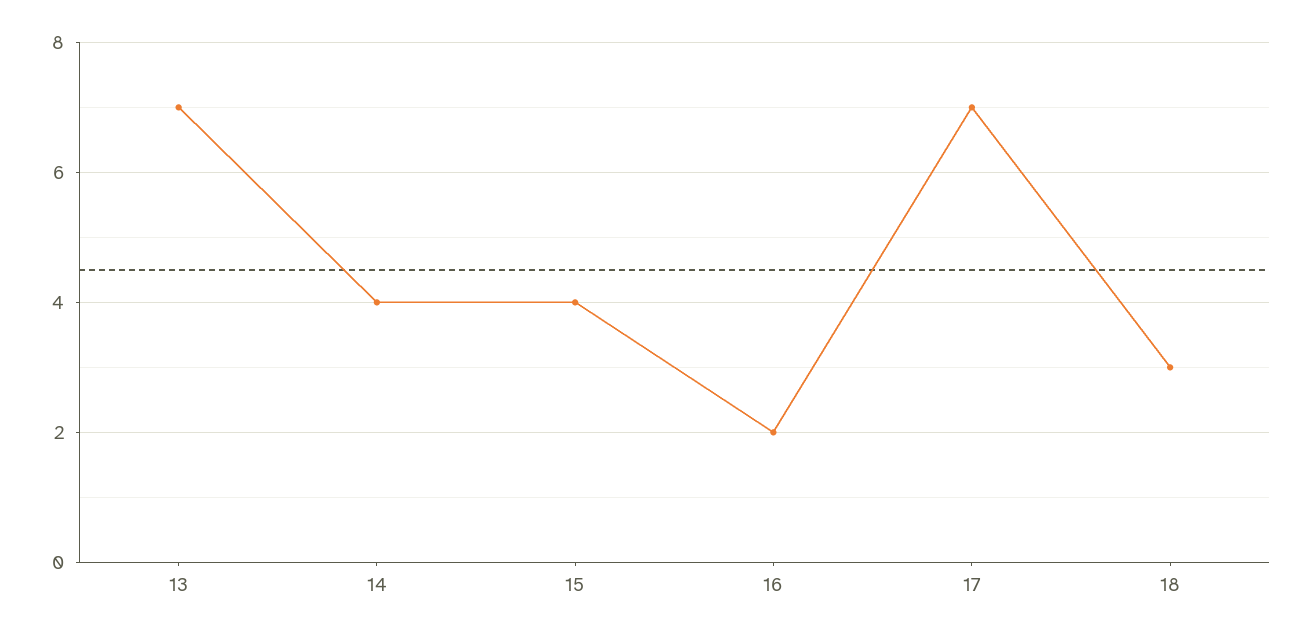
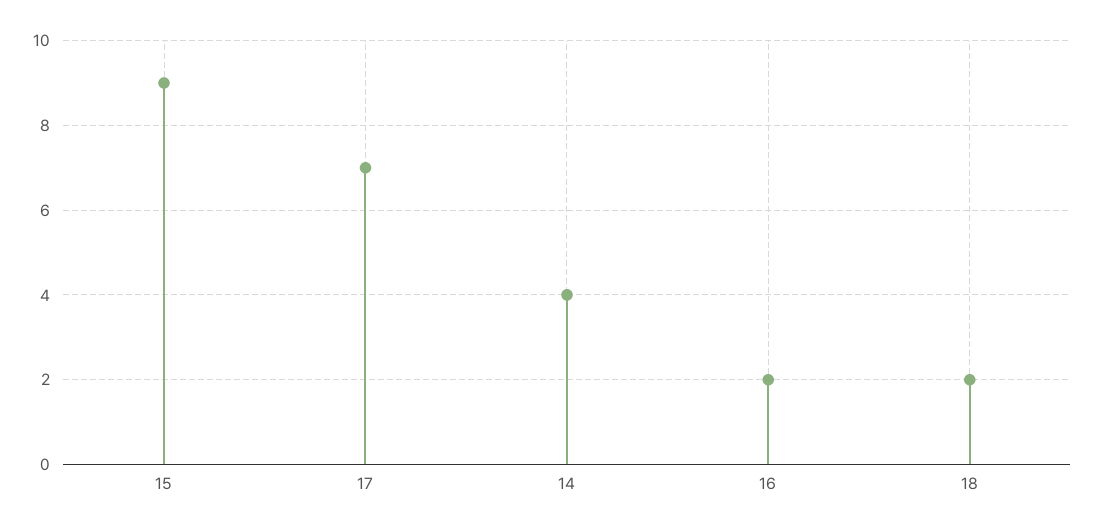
13: 7 -> none
15: 4 -> 9
18: 3 -> 2

